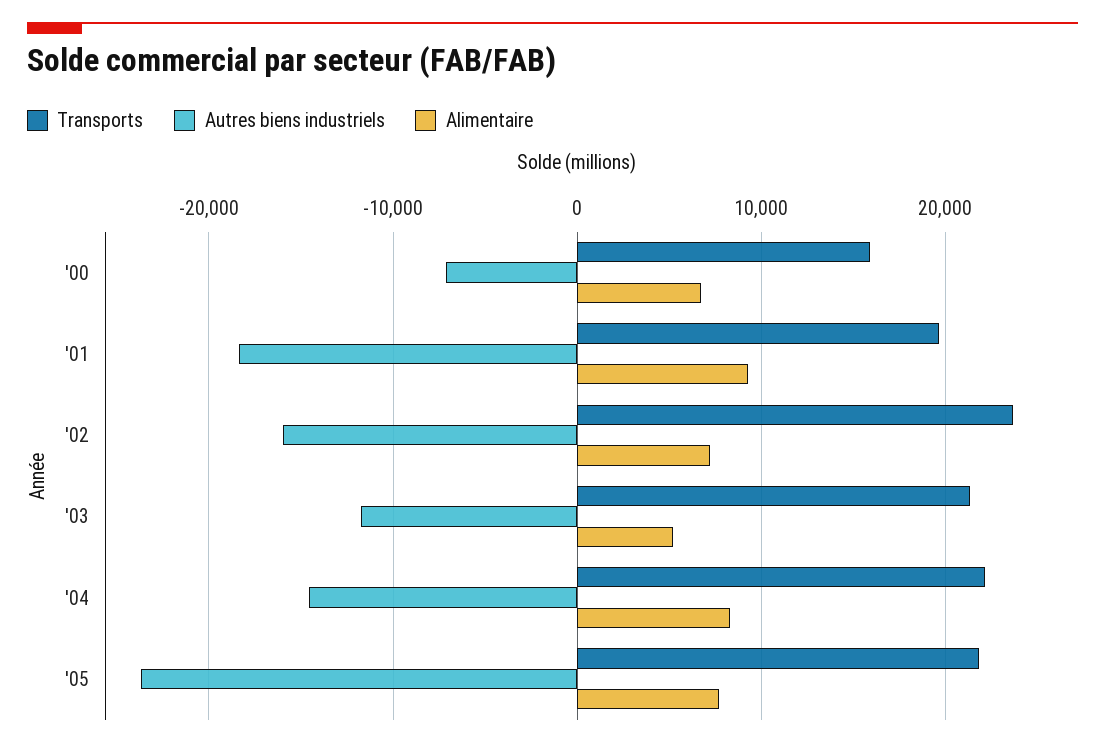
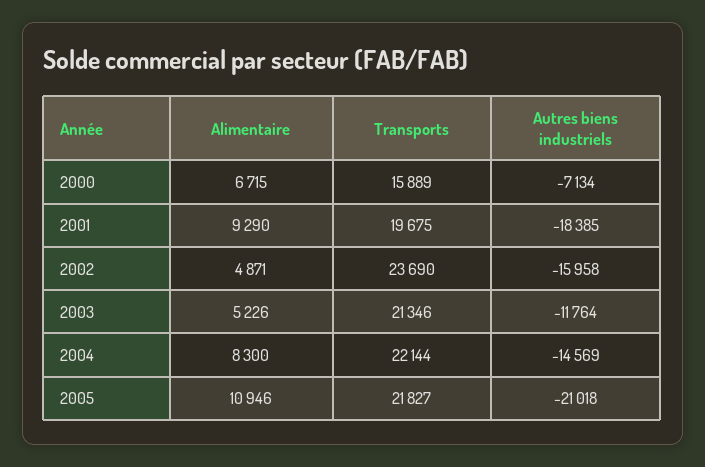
Alimentaire, '02: 7000 -> 4871
Autres biens industriels, '05: -24000 -> -21018
Alimentaire, '05: 8000 -> 10946

